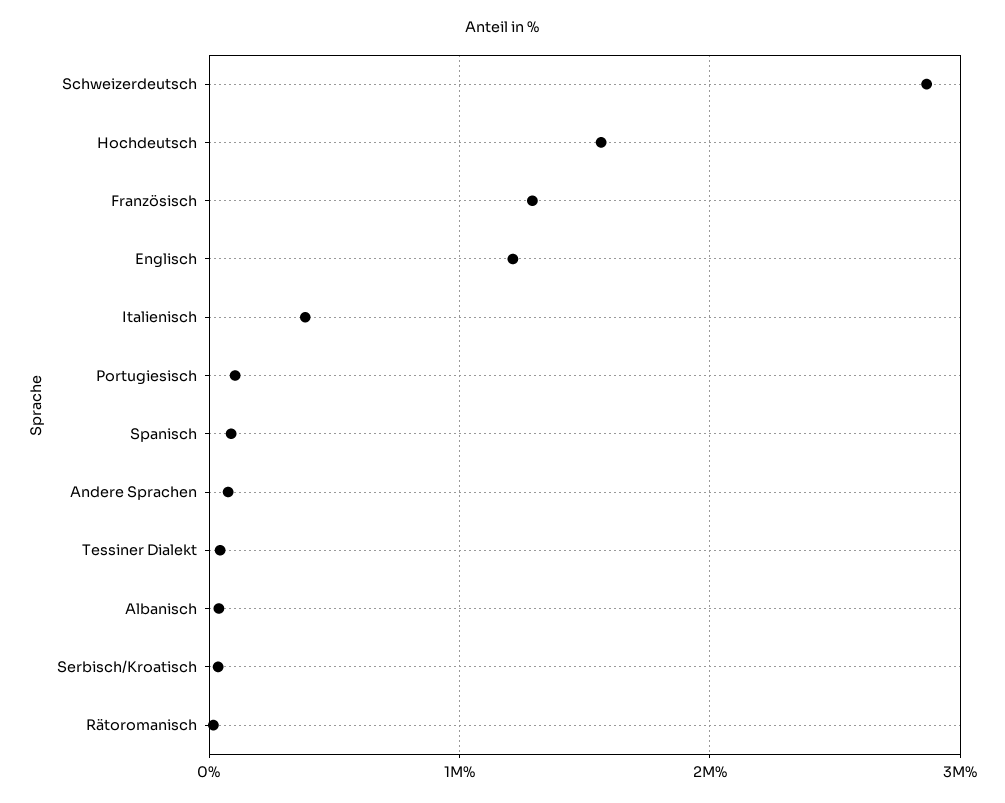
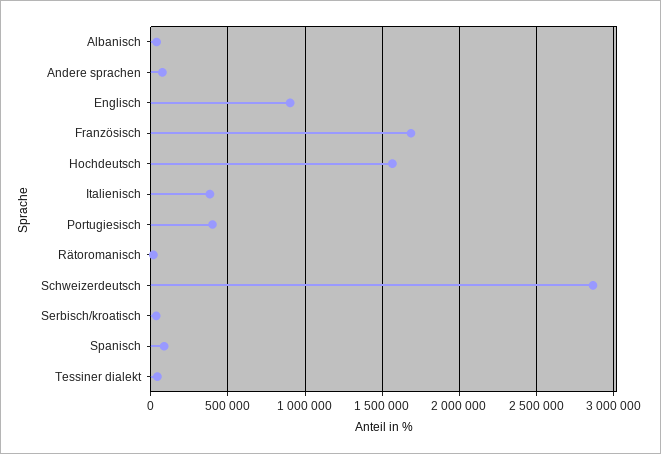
Französisch: 1300000 -> 1700000
Englisch: 1200000 -> 900000
Portugiesisch: 100000 -> 400000

